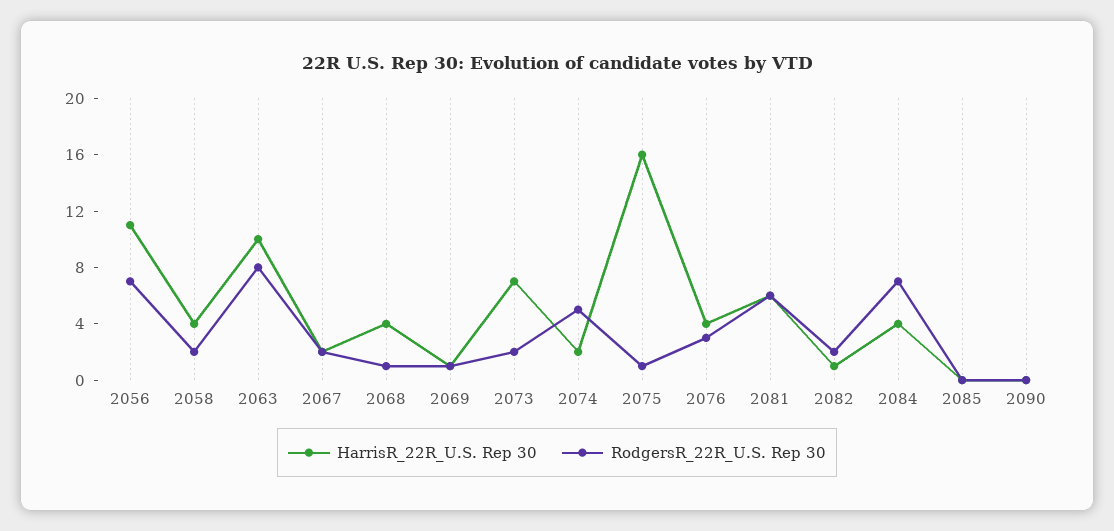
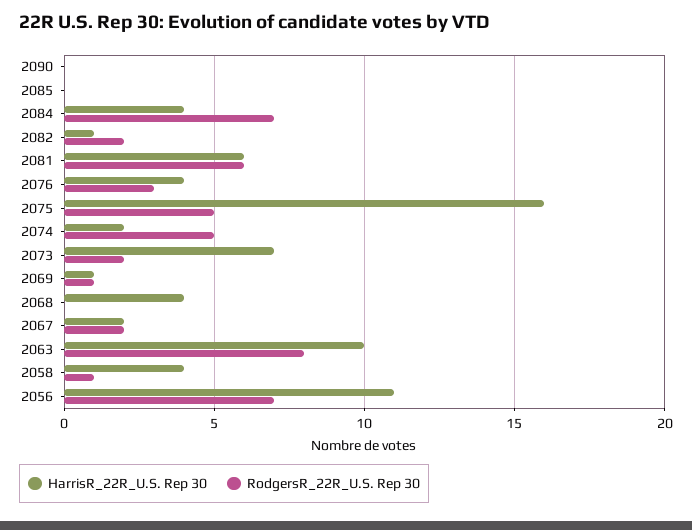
RodgersR_22R_U.S. Rep 30, 2058: 2 -> 1
RodgersR_22R_U.S. Rep 30, 2068: 1 -> 0
RodgersR_22R_U.S. Rep 30, 2075: 1 -> 5

